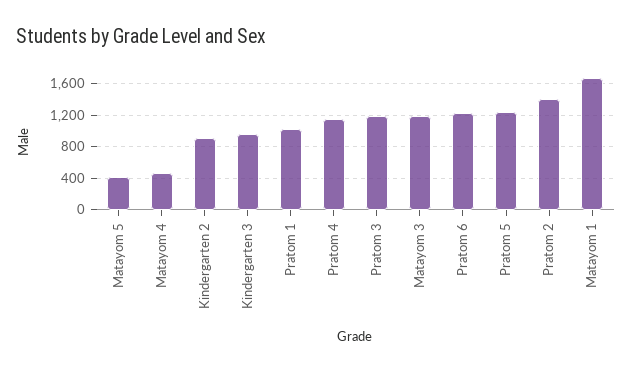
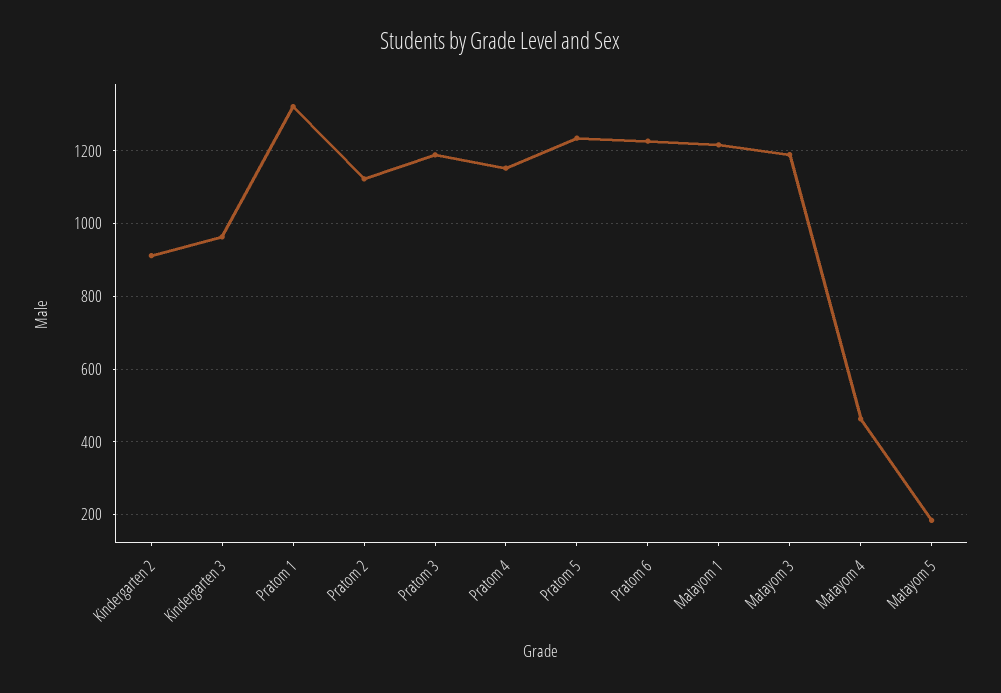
Matayom 5: 400 -> 180
Pratom 1: 1000 -> 1320
Pratom 2: 1400 -> 1120
Matayom 1: 1700 -> 1220

